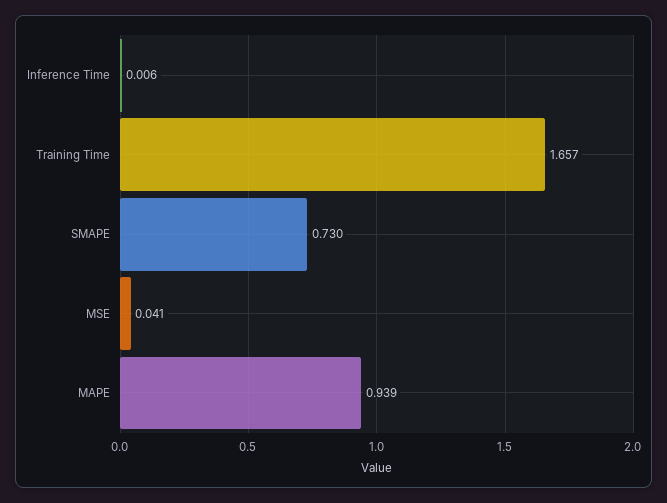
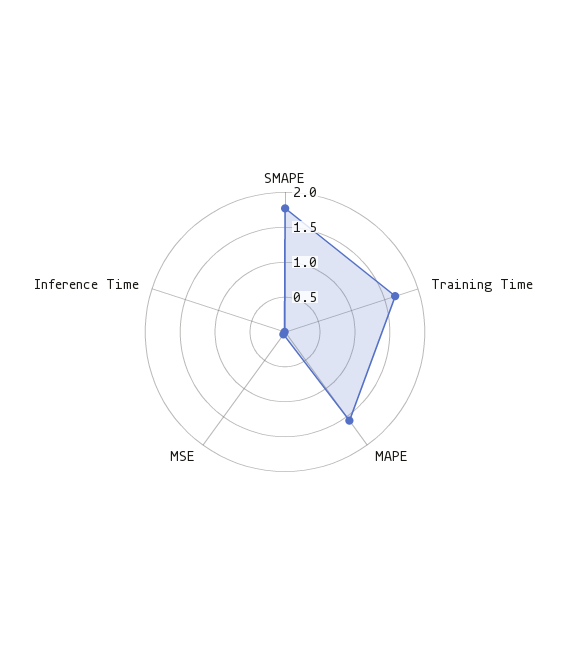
SMAPE: 0.73 -> 1.75
MAPE: 0.939 -> 1.5

